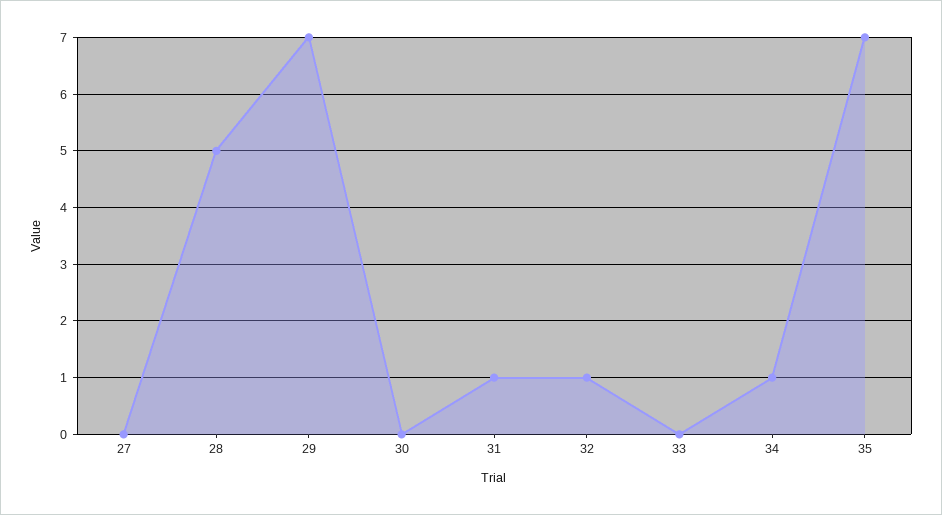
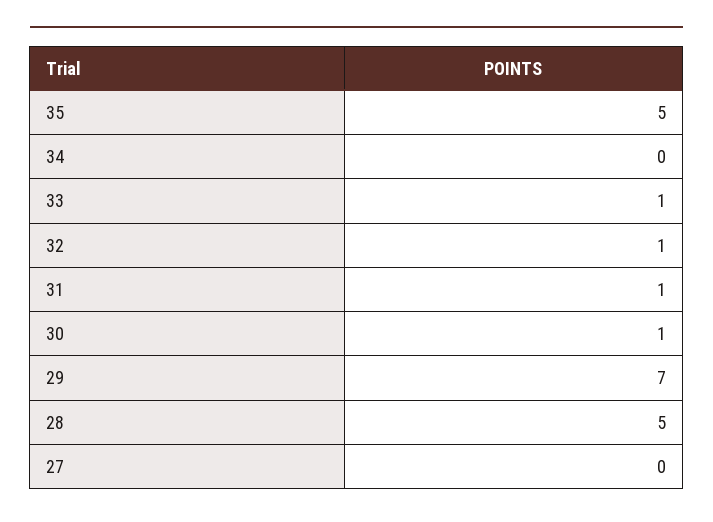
30: 0 -> 1
33: 0 -> 1
34: 1 -> 0
35: 7 -> 5

